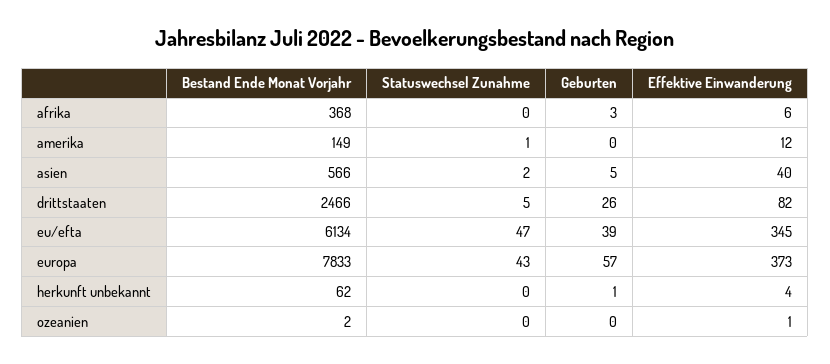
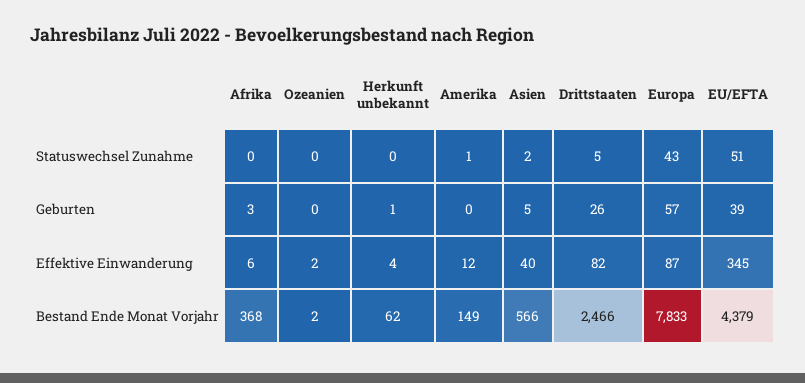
Bestand Ende Monat Vorjahr, eu/efta: 6134 -> 4379
Statuswechsel Zunahme, eu/efta: 47 -> 51
Effektive Einwanderung, europa: 373 -> 87
Effektive Einwanderung, ozeanien: 1 -> 2

